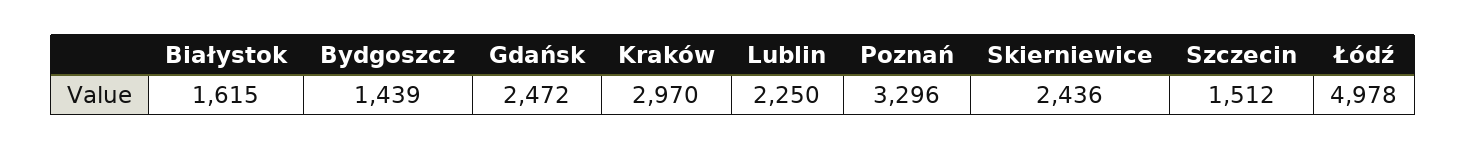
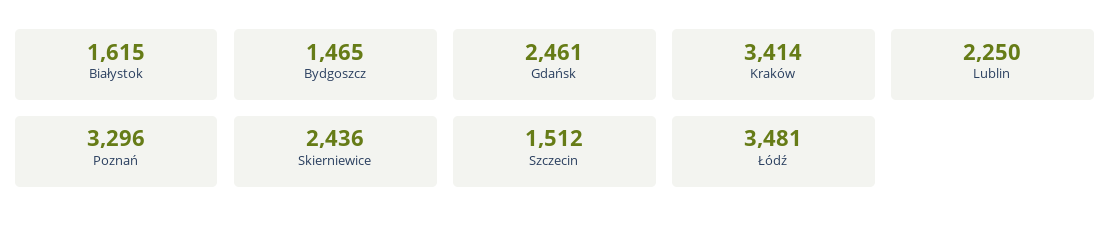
Bydgoszcz: 1439 -> 1465
Gdańsk: 2472 -> 2461
Kraków: 2970 -> 3414
Łódź: 4978 -> 3481

